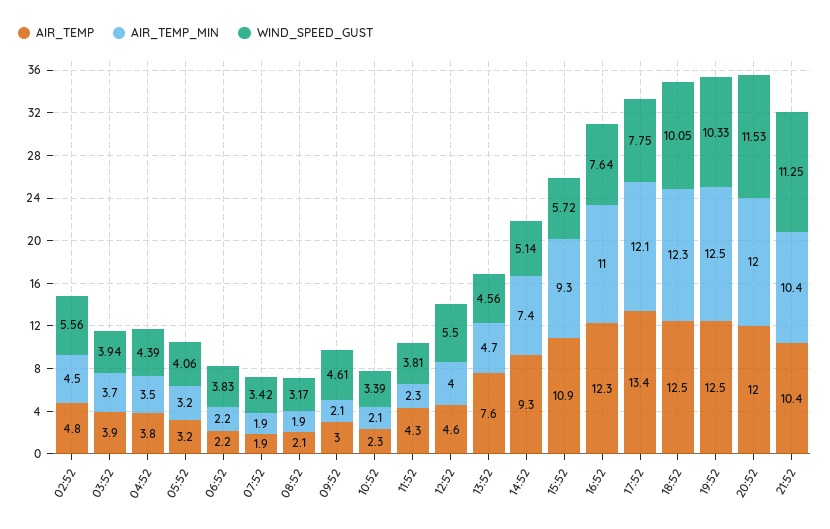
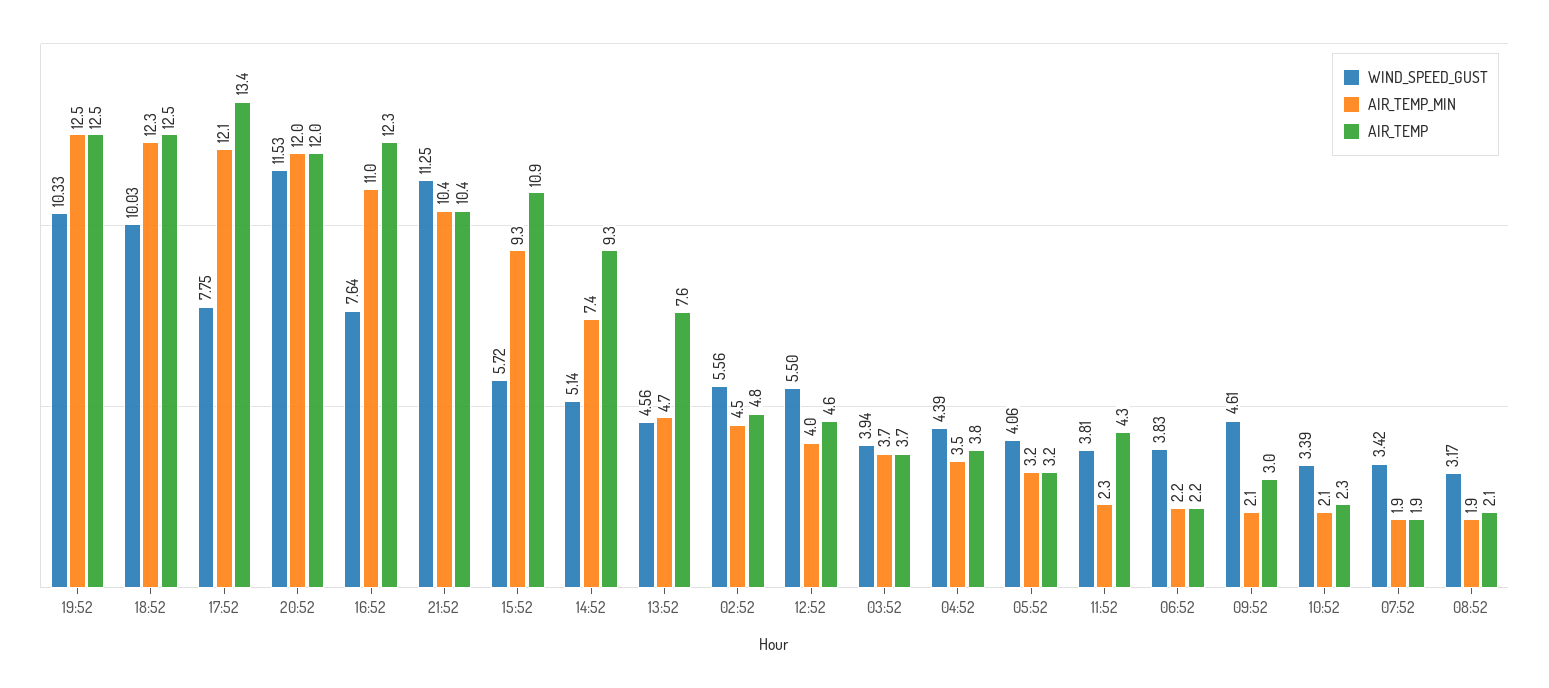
AIR_TEMP, 03:52: 3.9 -> 3.7
WIND_SPEED_GUST, 18:52: 10.05 -> 10.03

